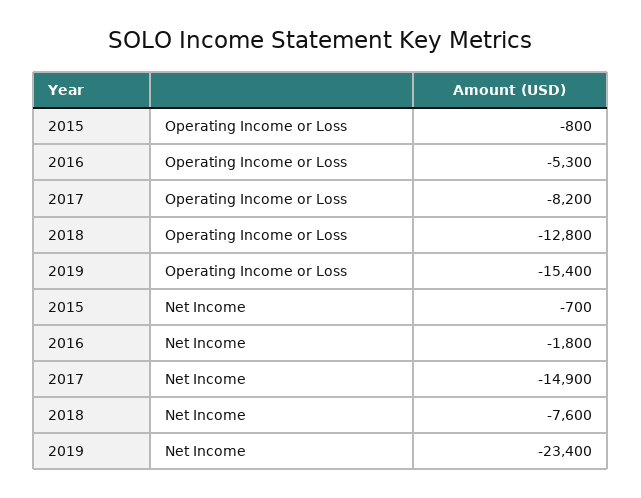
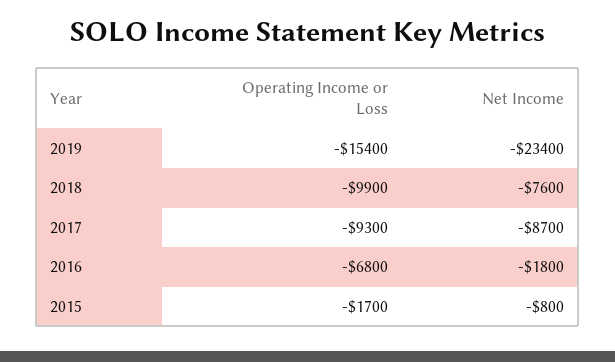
2015, Operating Income or Loss: -800 -> -1700
2016, Operating Income or Loss: -5300 -> -6800
2017, Operating Income or Loss: -8200 -> -9300
2018, Operating Income or Loss: -12800 -> -9900
2015, Net Income: -700 -> -800
2017, Net Income: -14900 -> -8700

